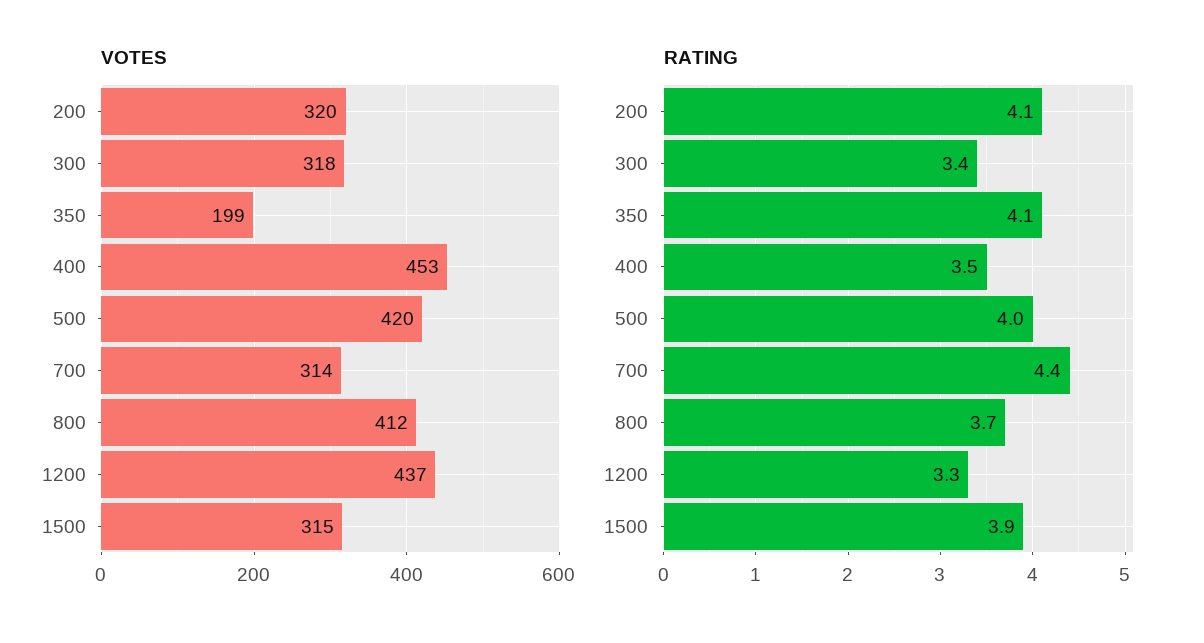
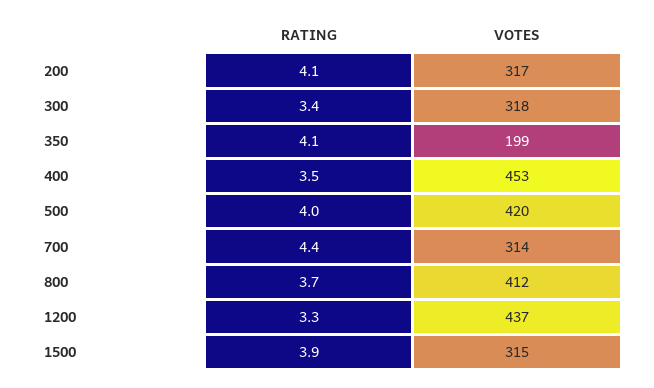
VOTES, 200: 320 -> 317

